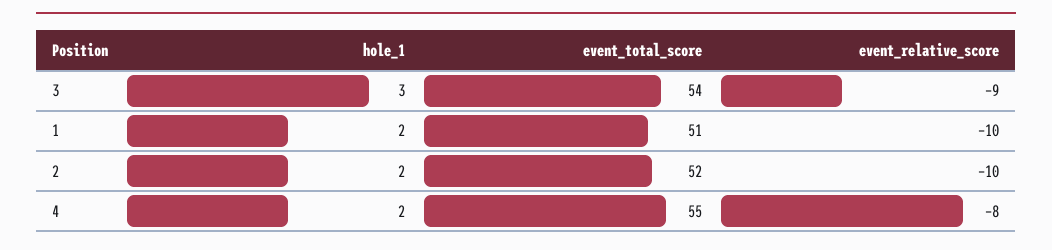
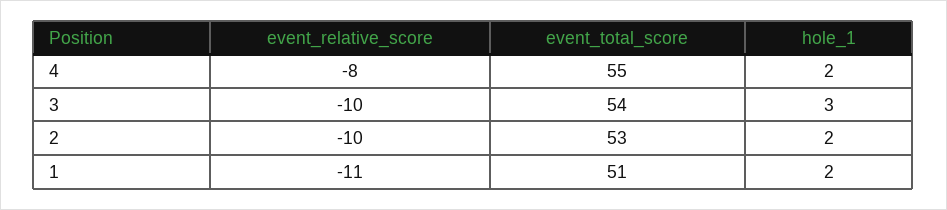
event_relative_score, 3: -9 -> -10
event_relative_score, 1: -10 -> -11
event_total_score, 2: 52 -> 53

